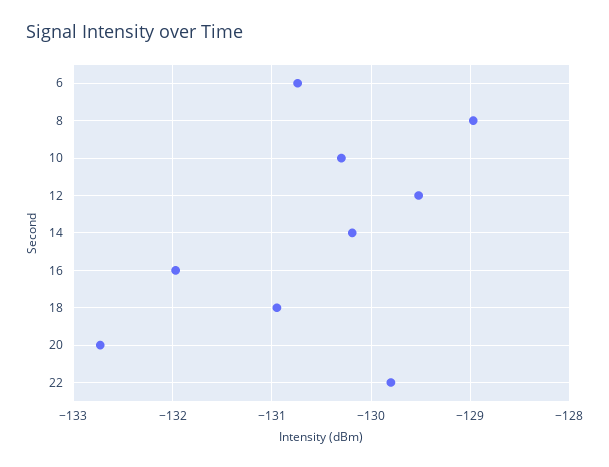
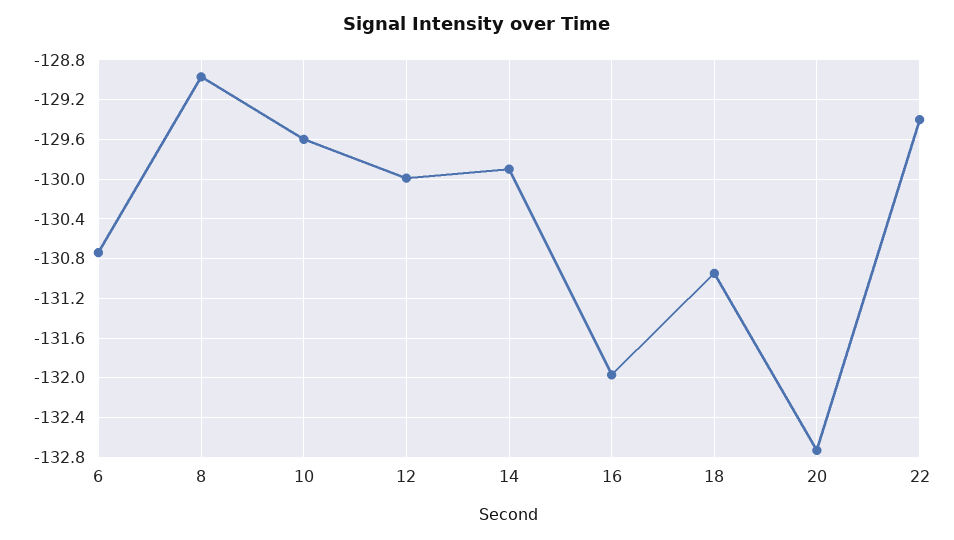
10: -130.3 -> -129.6
12: -129.5 -> -130
14: -130.2 -> -129.9
22: -129.8 -> -129.4

